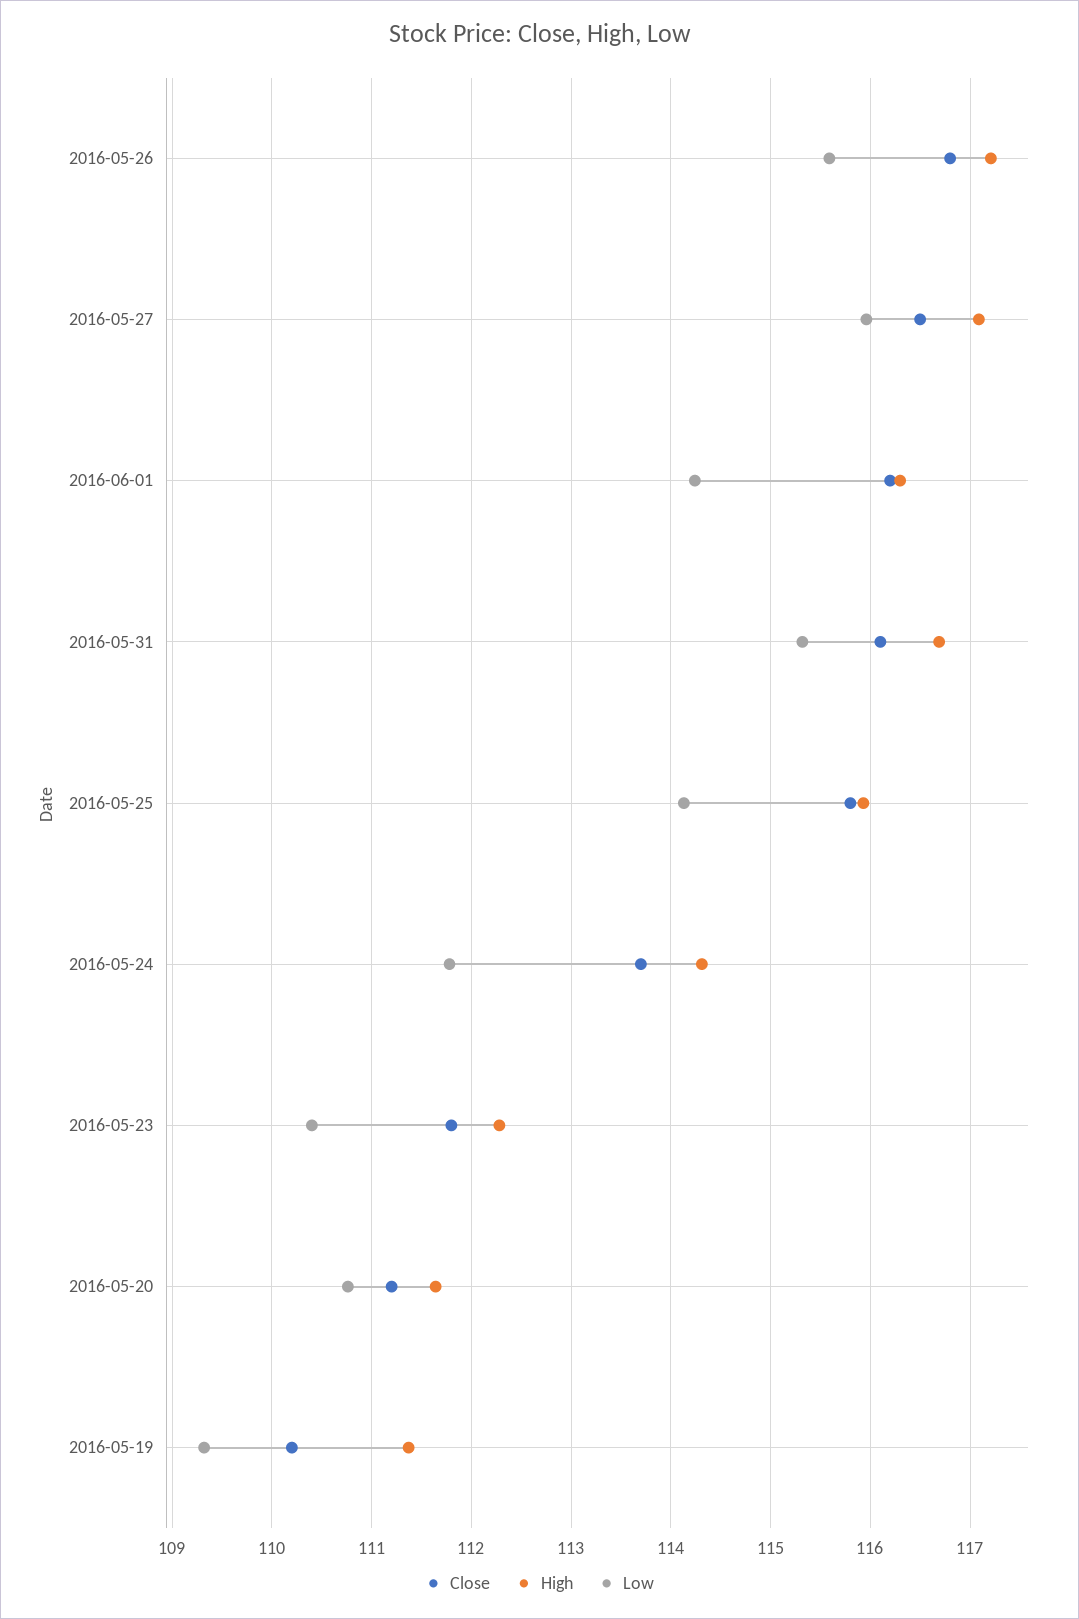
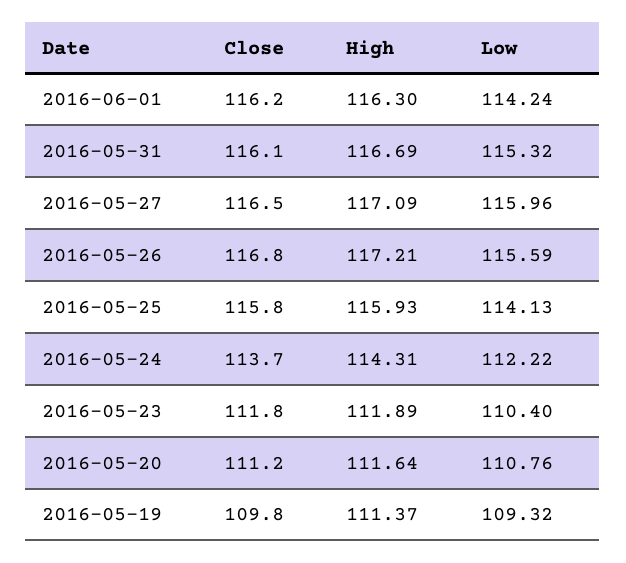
Low, 2016-05-24: 111.8 -> 112.22
High, 2016-05-23: 112.3 -> 111.89
Close, 2016-05-19: 110.2 -> 109.8

